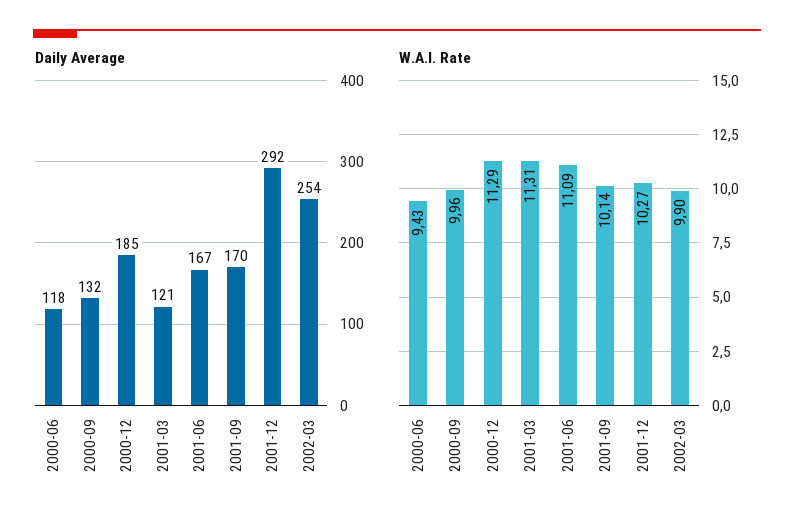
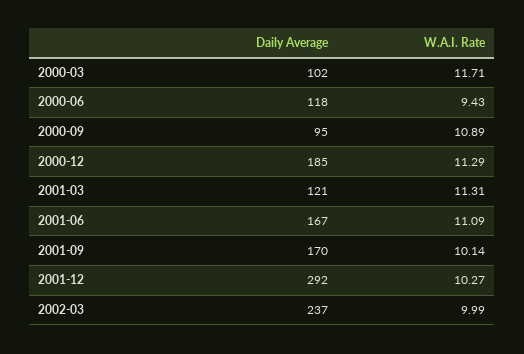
Daily Average, 2000-09: 132 -> 95
Daily Average, 2002-03: 254 -> 237
W.A.I. Rate, 2000-09: 9.96 -> 10.89
W.A.I. Rate, 2002-03: 9.9 -> 9.99
Daily Average, 2000-03: none -> 102
W.A.I. Rate, 2000-03: none -> 11.71

